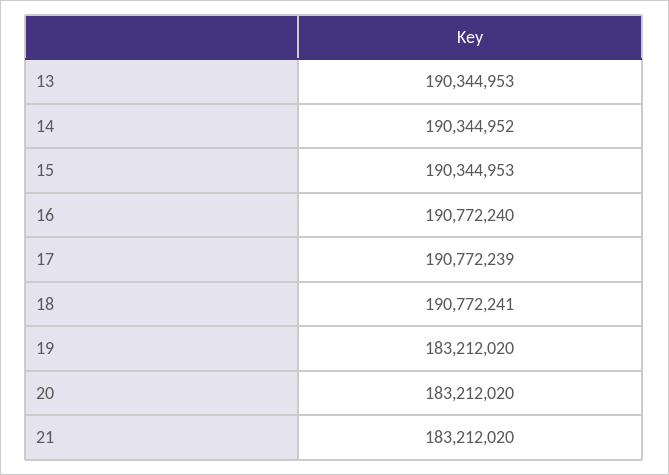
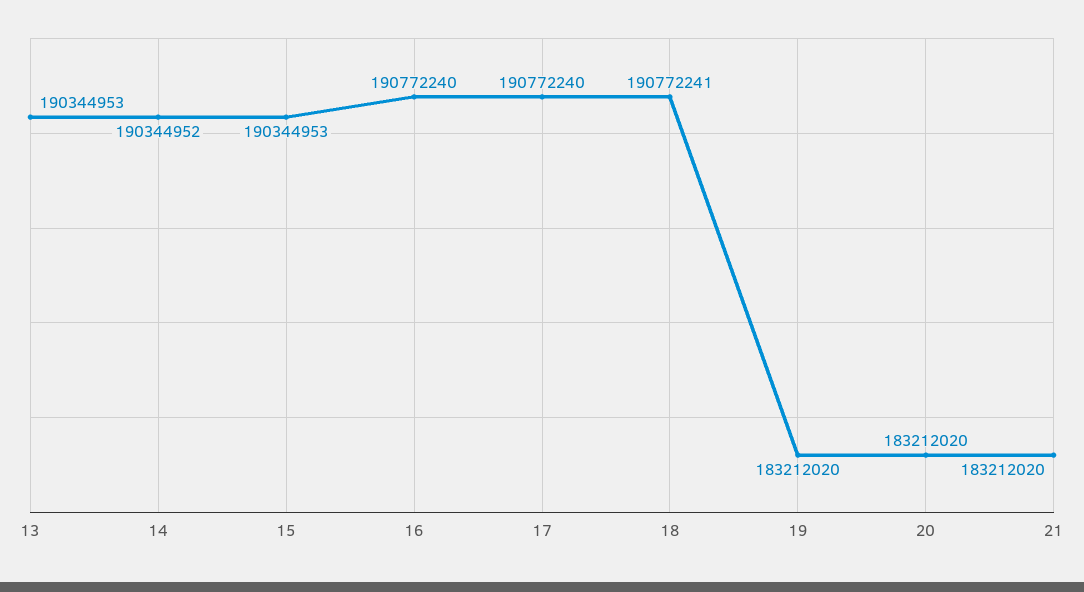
17: 190772239 -> 190772240

